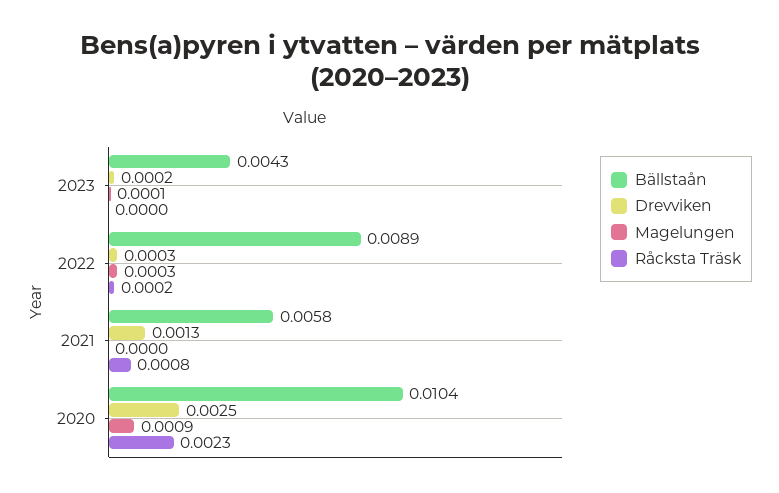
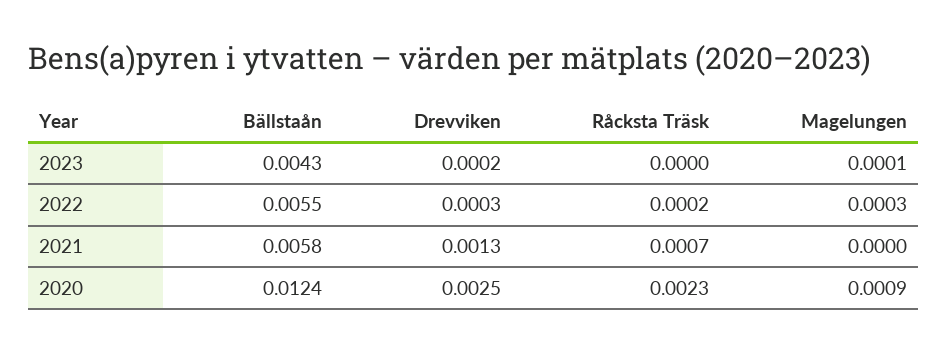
Bällstaån, 2022: 0.0089 -> 0.0055
Råcksta Träsk, 2021: 0.0008 -> 0.0007
Bällstaån, 2020: 0.0104 -> 0.0124

